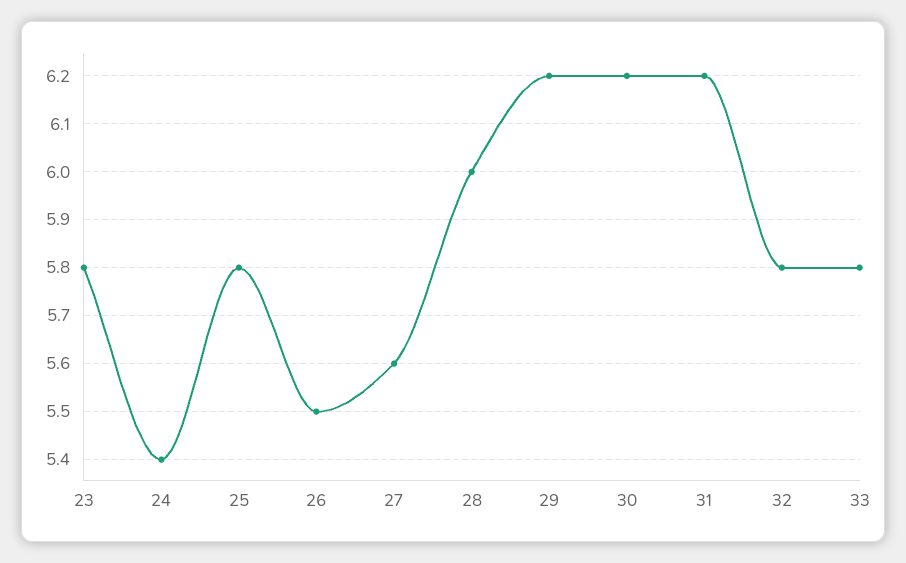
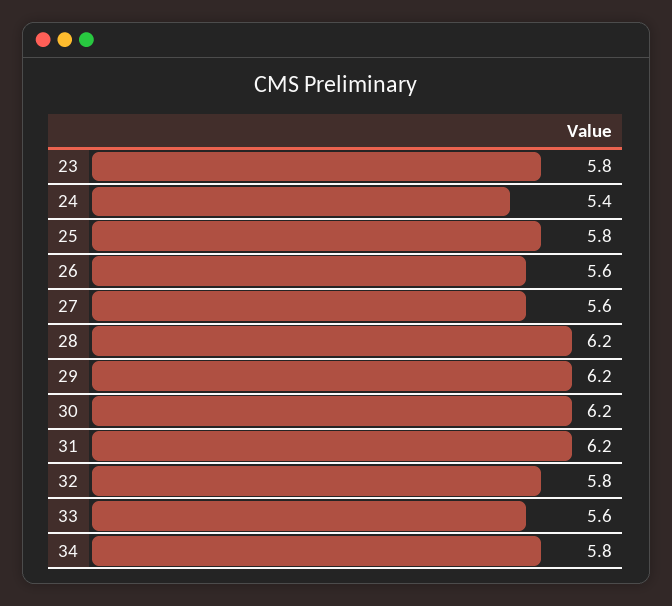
26: 5.5 -> 5.6
28: 6 -> 6.2
33: 5.8 -> 5.6
34: none -> 5.8

